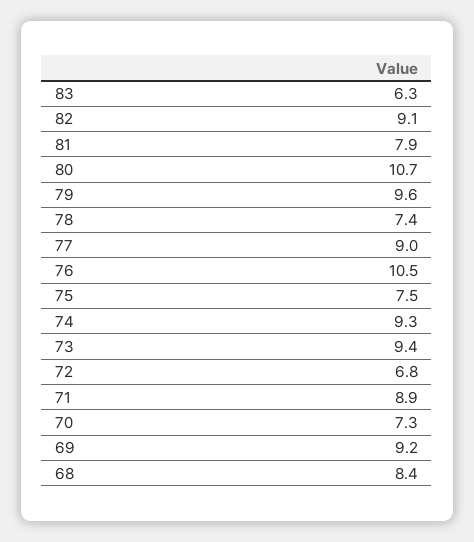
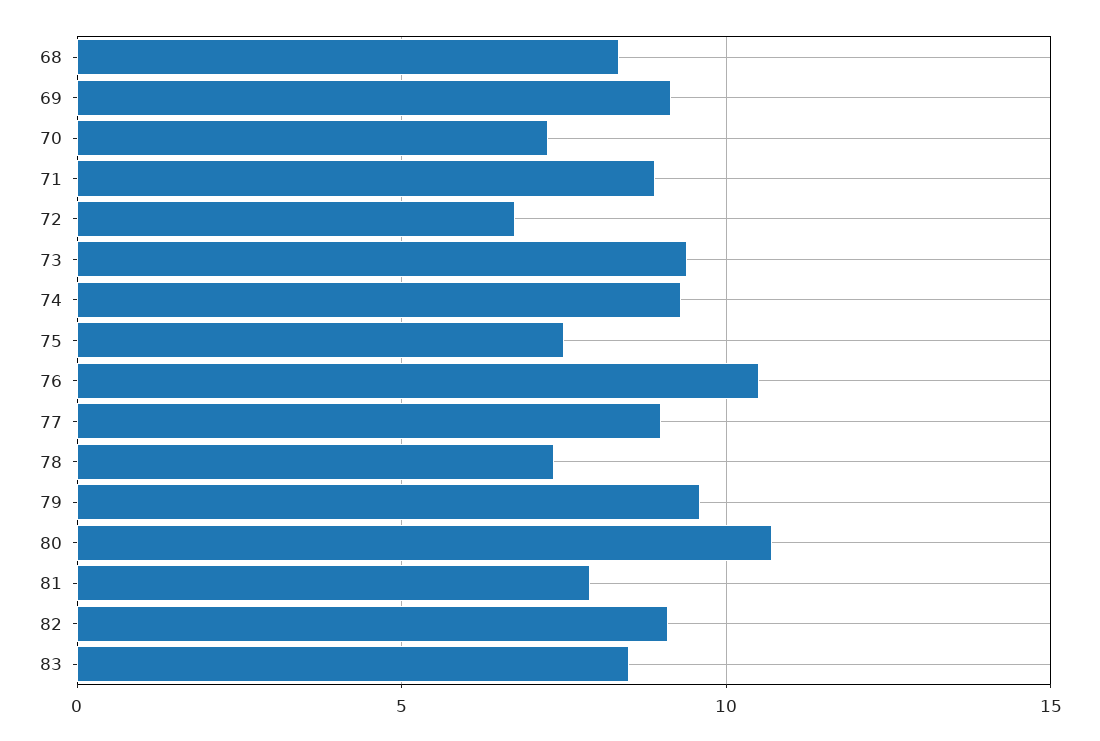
83: 6.3 -> 8.5

